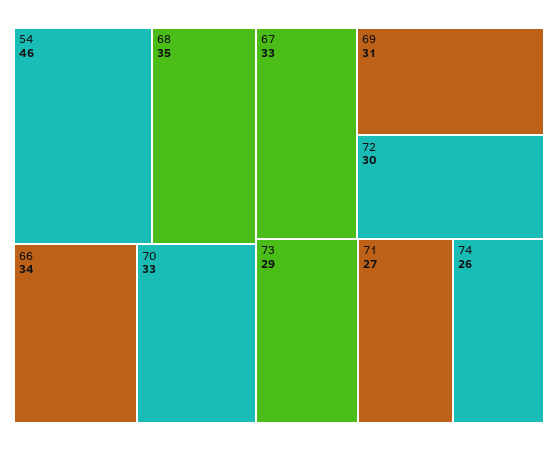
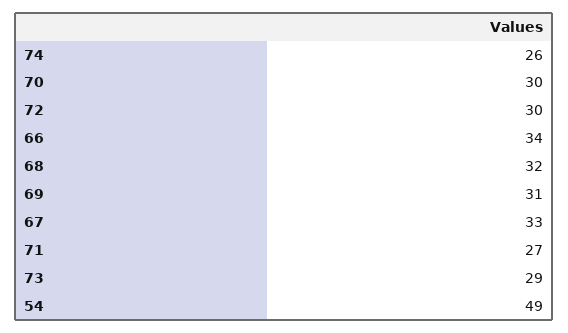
54: 46 -> 49
68: 35 -> 32
70: 33 -> 30

